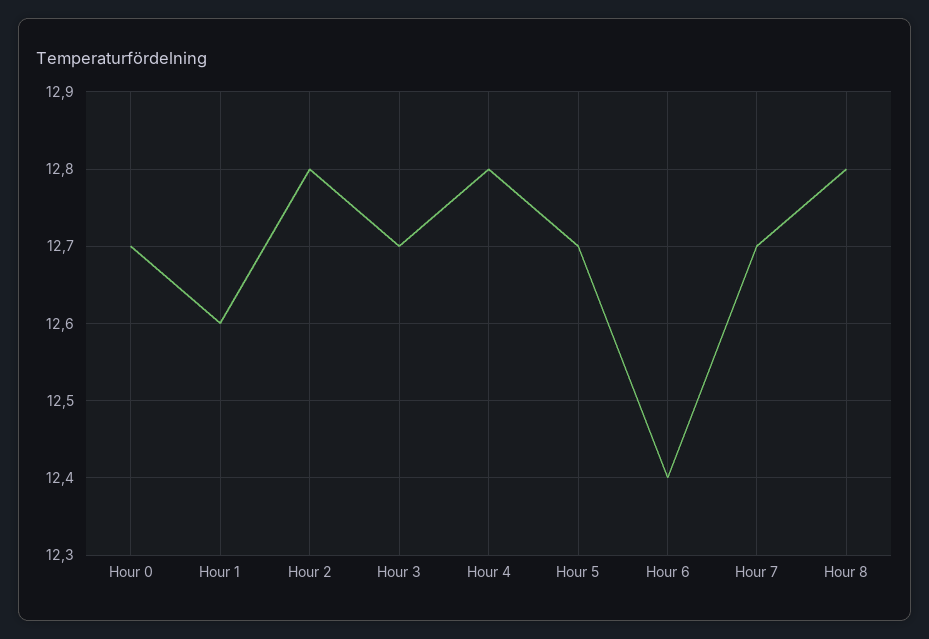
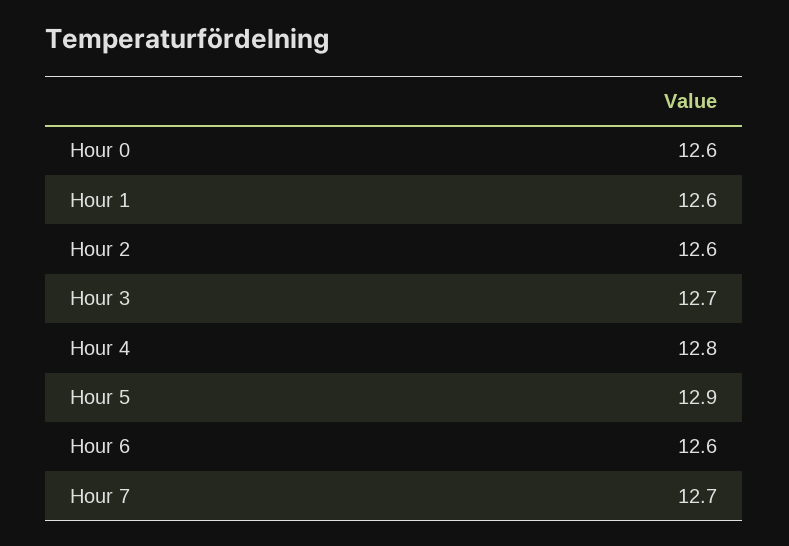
Hour 0: 12.7 -> 12.6
Hour 2: 12.8 -> 12.6
Hour 5: 12.7 -> 12.9
Hour 6: 12.4 -> 12.6
Hour 8: 12.8 -> none

